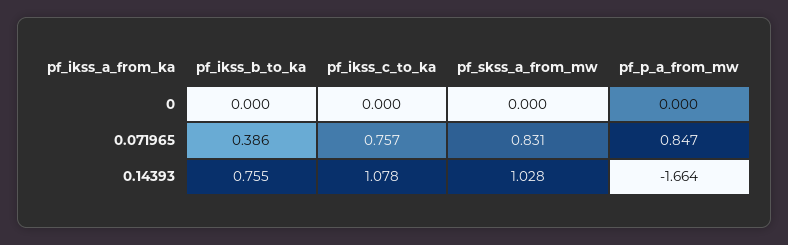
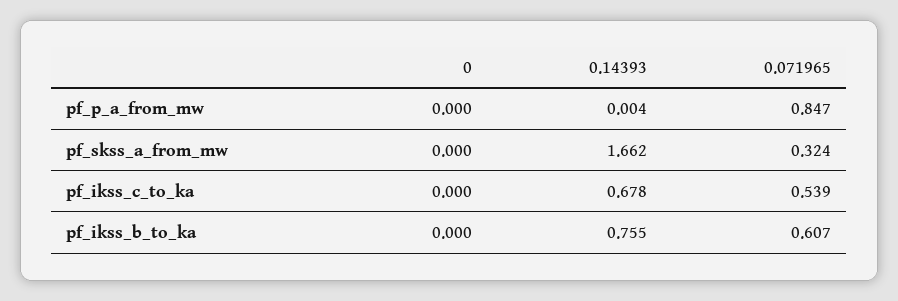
pf_ikss_b_to_ka, 0.071965: 0.386 -> 0.607
pf_ikss_c_to_ka, 0.071965: 0.757 -> 0.539
pf_skss_a_from_mw, 0.071965: 0.831 -> 0.324
pf_ikss_c_to_ka, 0.14393: 1.078 -> 0.678
pf_skss_a_from_mw, 0.14393: 1.028 -> 1.662
pf_p_a_from_mw, 0.14393: -1.664 -> 0.004

